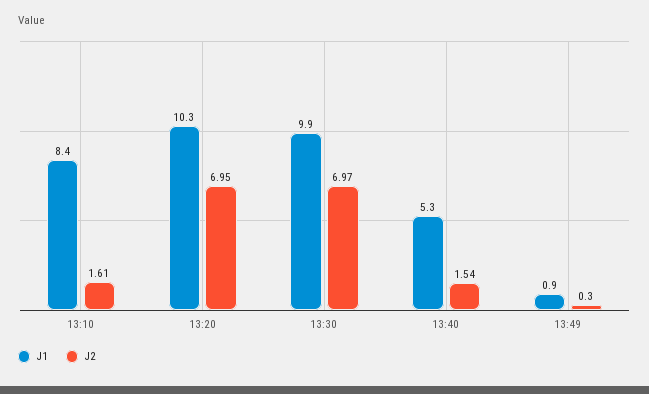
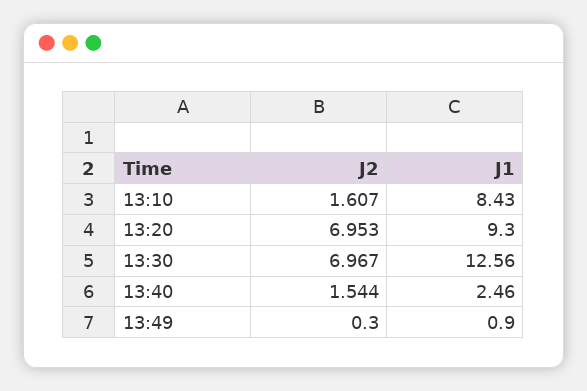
J1, 13:20: 10.3 -> 9.3
J1, 13:30: 9.9 -> 12.56
J1, 13:40: 5.3 -> 2.46

